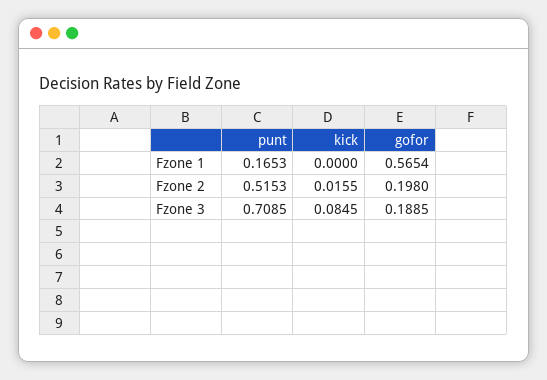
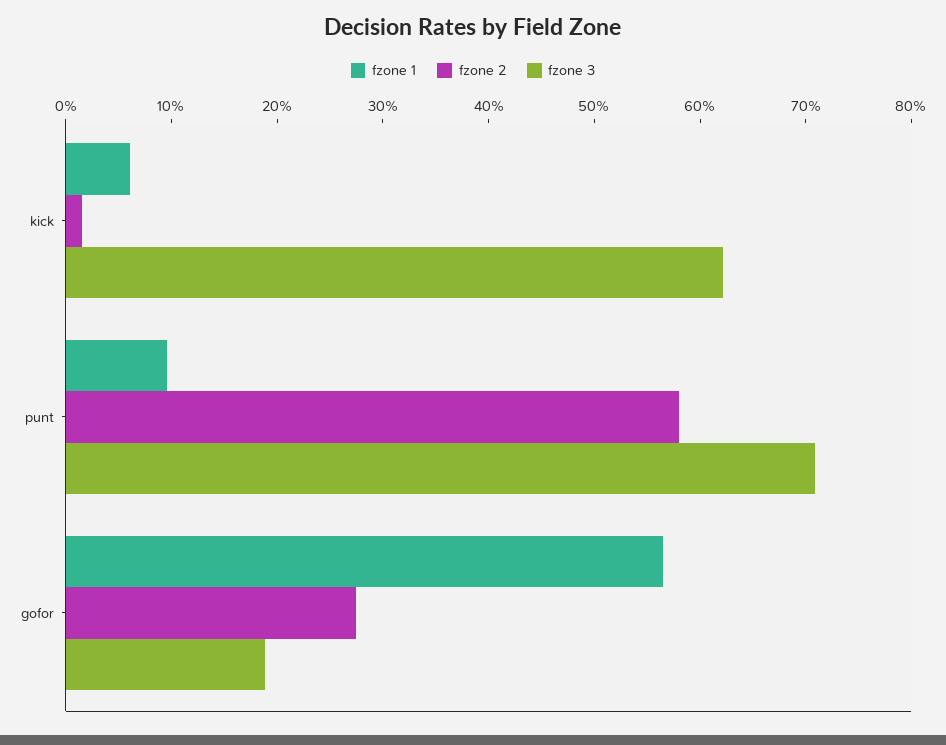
Fzone 1, punt: 0.1653 -> 0.1
Fzone 1, kick: 0 -> 0.06
Fzone 2, punt: 0.5153 -> 0.58
Fzone 2, gofor: 0.198 -> 0.28
Fzone 3, kick: 0.0845 -> 0.62

